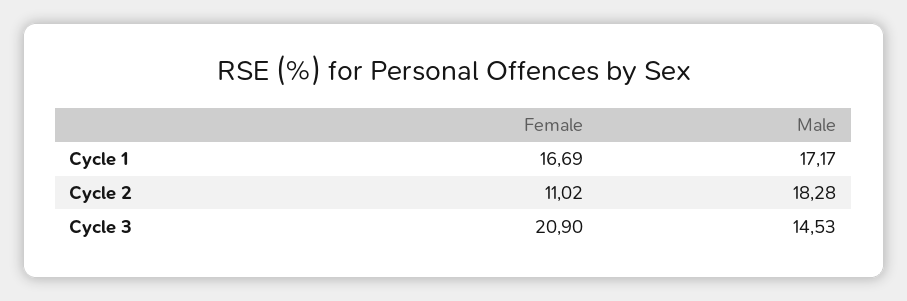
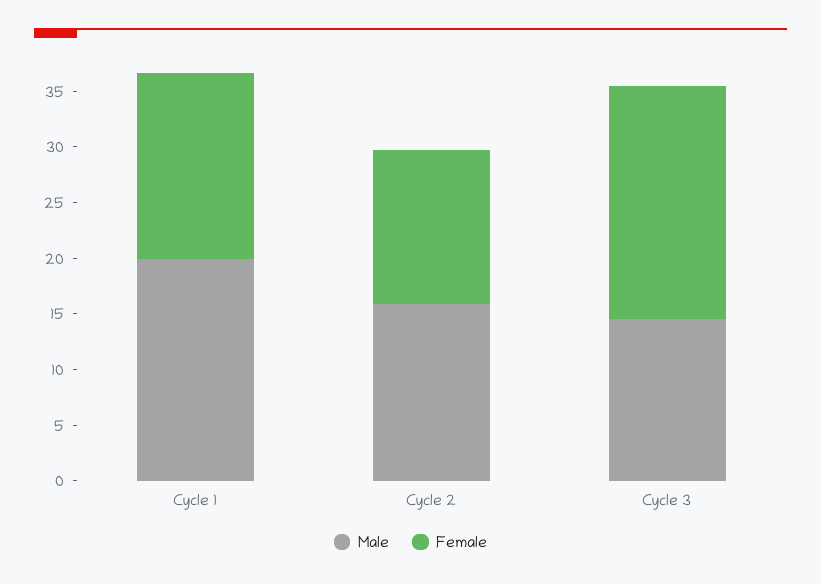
Male, Cycle 1: 17.17 -> 20
Female, Cycle 2: 11.02 -> 14
Male, Cycle 2: 18.28 -> 16

